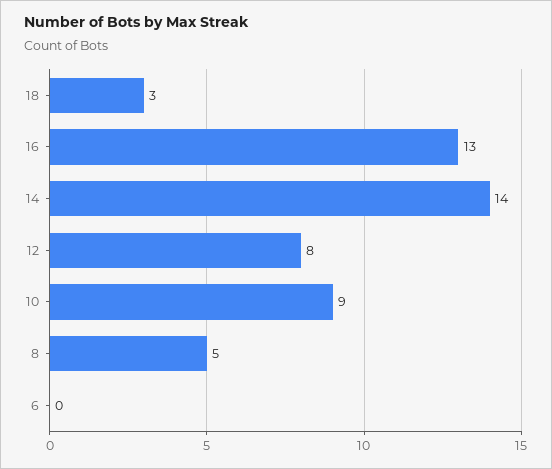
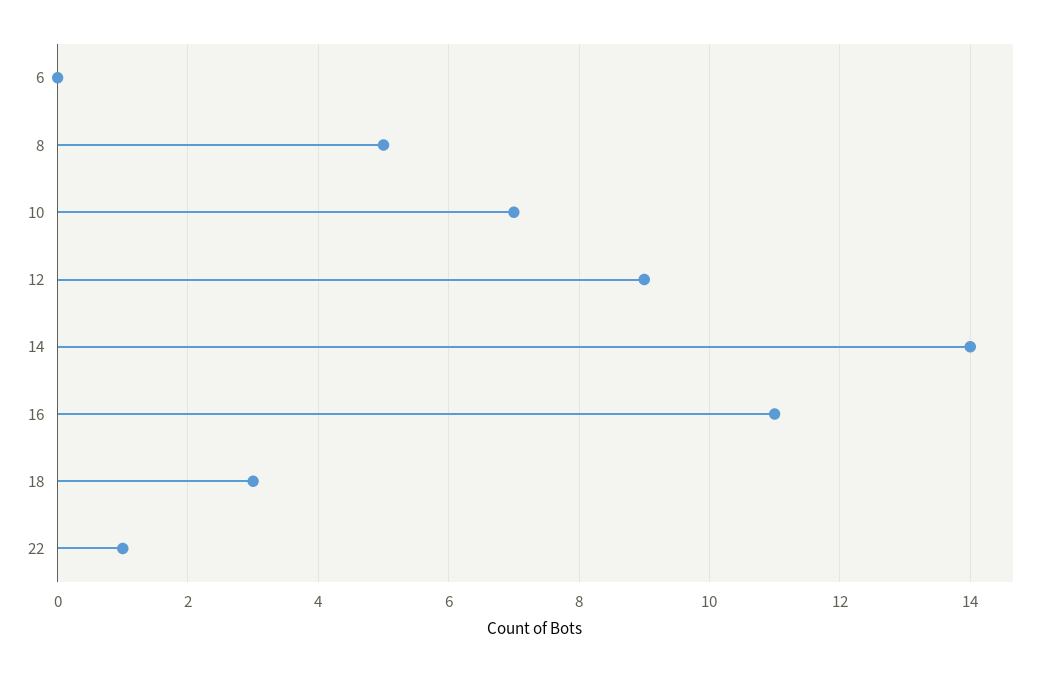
16: 13 -> 11
12: 8 -> 9
10: 9 -> 7
22: none -> 1

